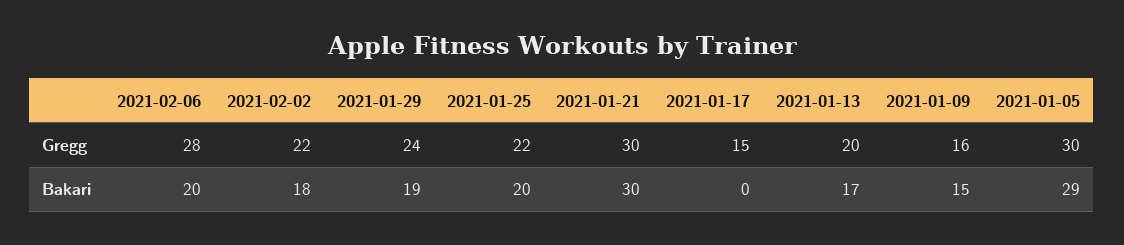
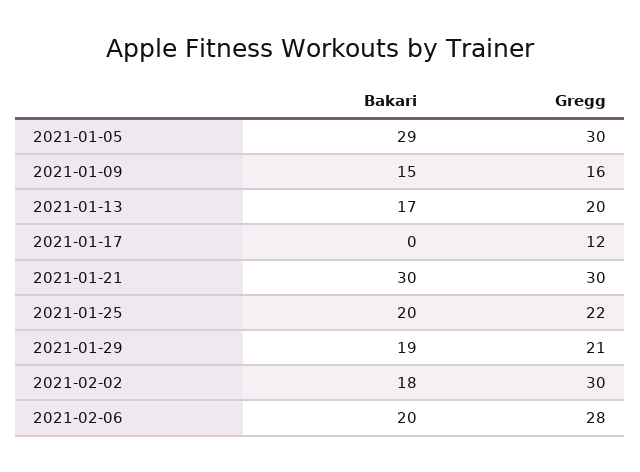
2021-02-02, Gregg: 22 -> 30
2021-01-29, Gregg: 24 -> 21
2021-01-17, Gregg: 15 -> 12

